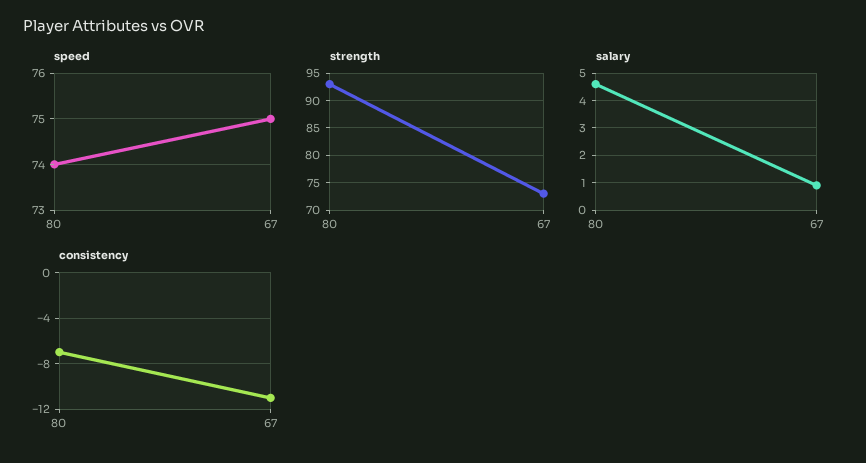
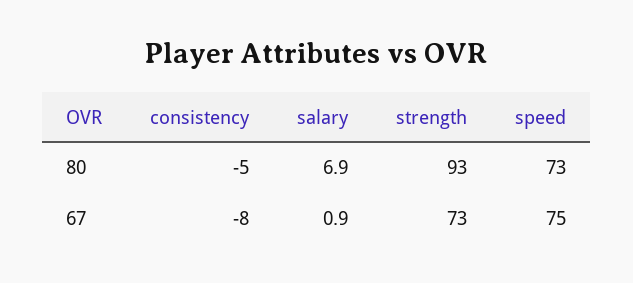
speed, 80: 74 -> 73
salary, 80: 4.5 -> 6.9
consistency, 80: -7 -> -5
consistency, 67: -11 -> -8

